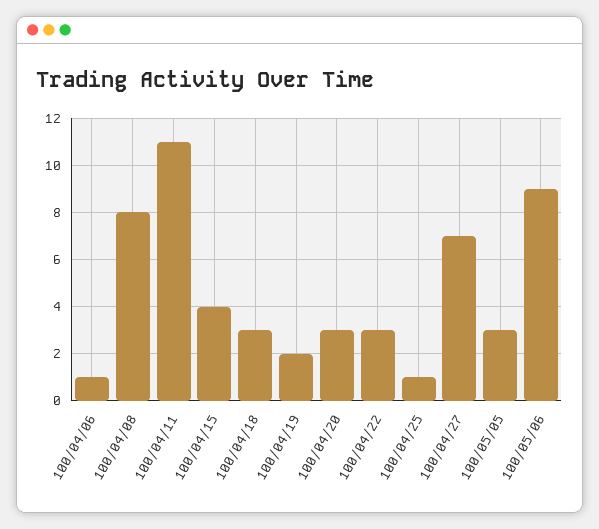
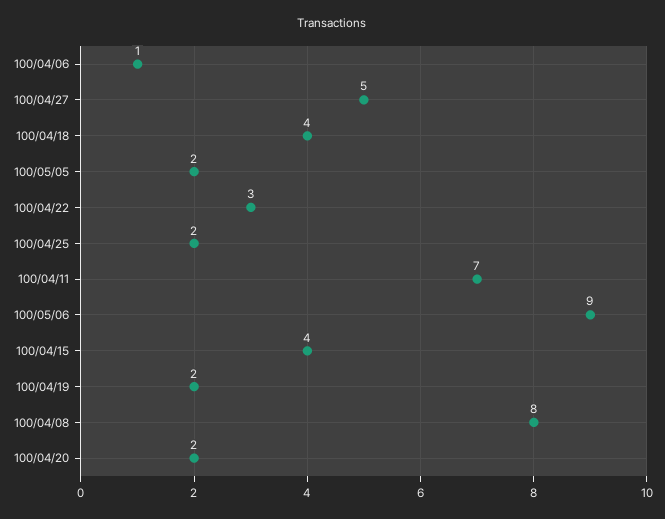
100/04/11: 11 -> 7
100/04/18: 3 -> 4
100/04/20: 3 -> 2
100/04/25: 1 -> 2
100/04/27: 7 -> 5
100/05/05: 3 -> 2

